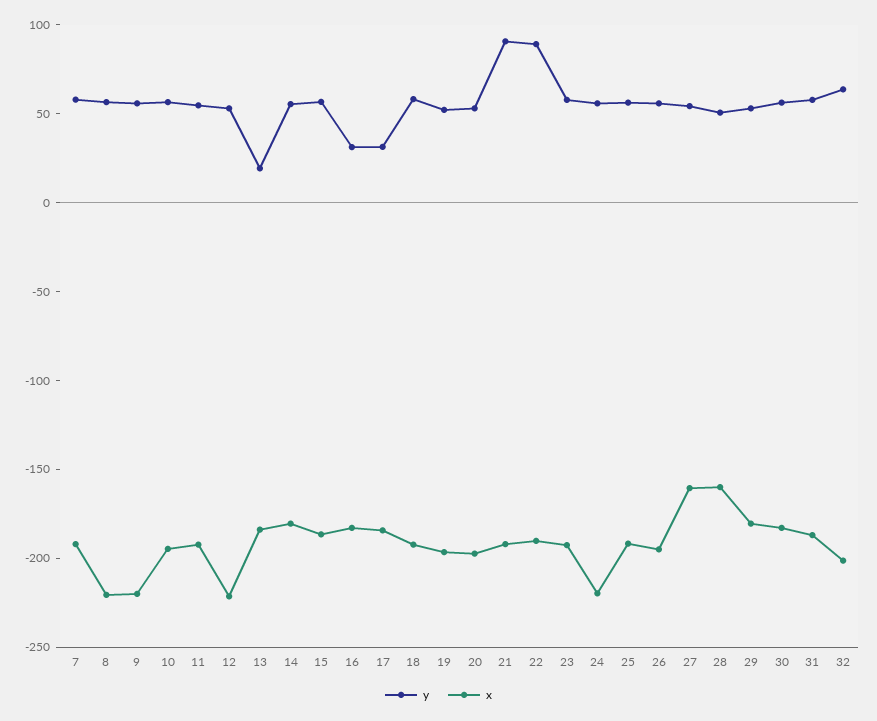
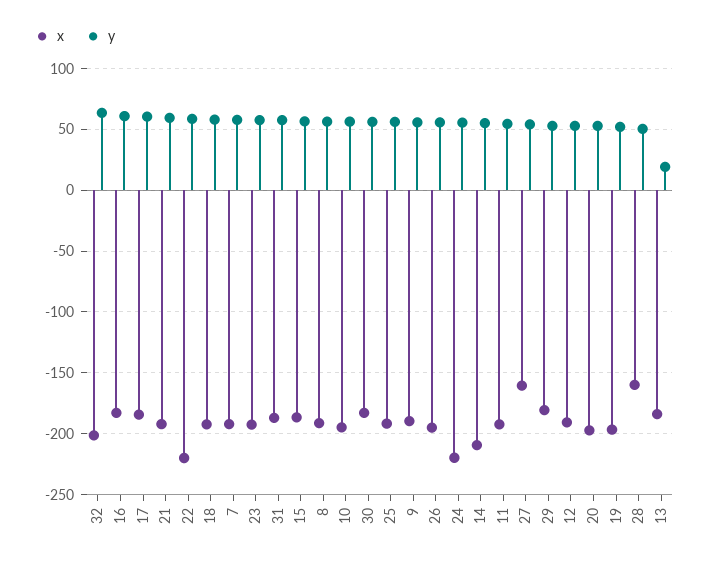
x, 8: -220 -> -190
x, 9: -220 -> -190
x, 12: -220 -> -190
x, 14: -180 -> -210
y, 16: 30 -> 60
y, 17: 30 -> 60
y, 21: 90 -> 60
y, 22: 90 -> 60
x, 22: -190 -> -220

